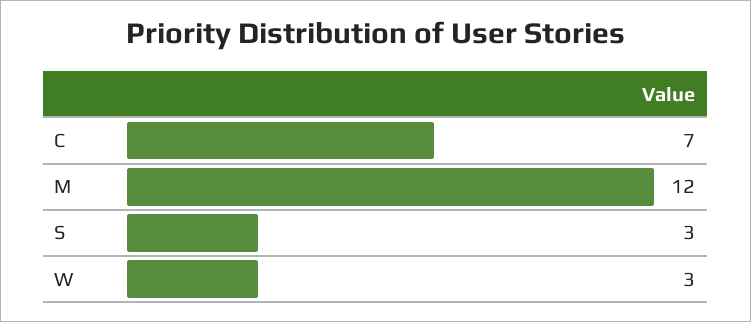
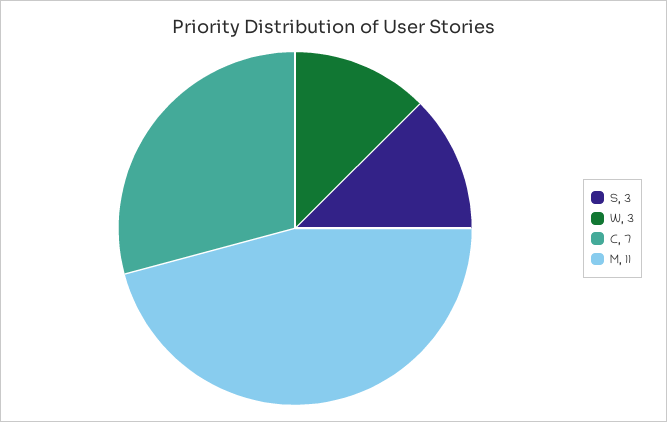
M: 12 -> 11

